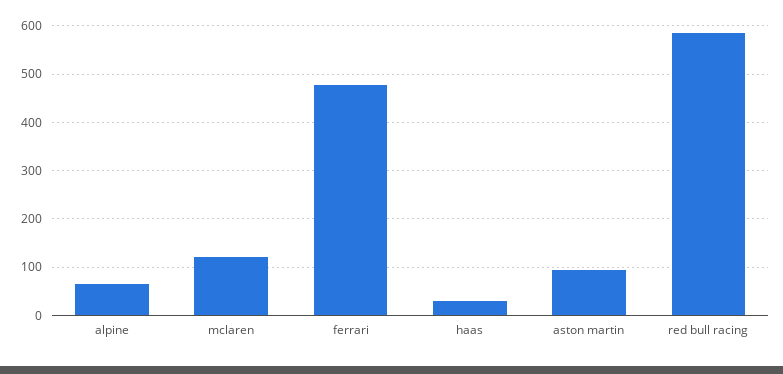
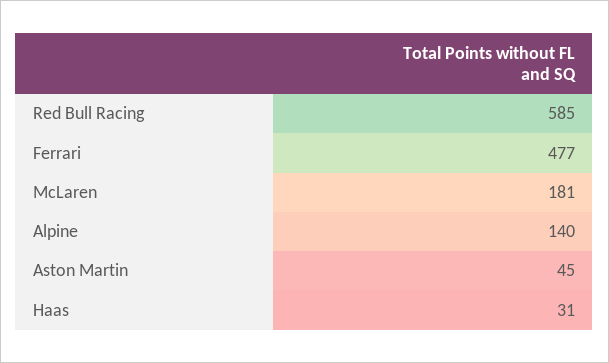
alpine: 60 -> 140
mclaren: 120 -> 181
aston martin: 100 -> 45

